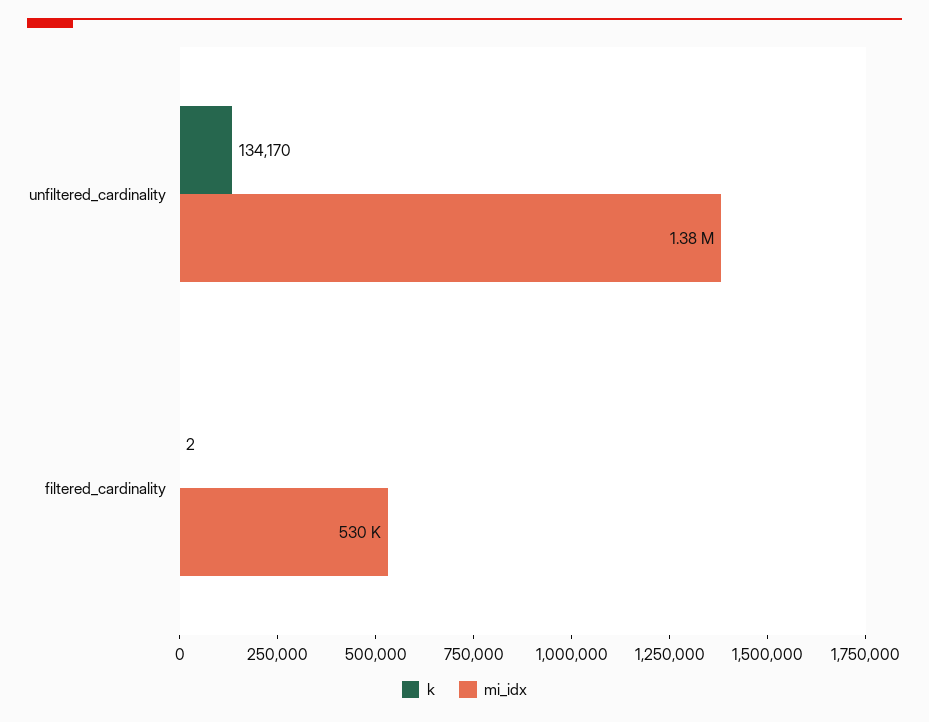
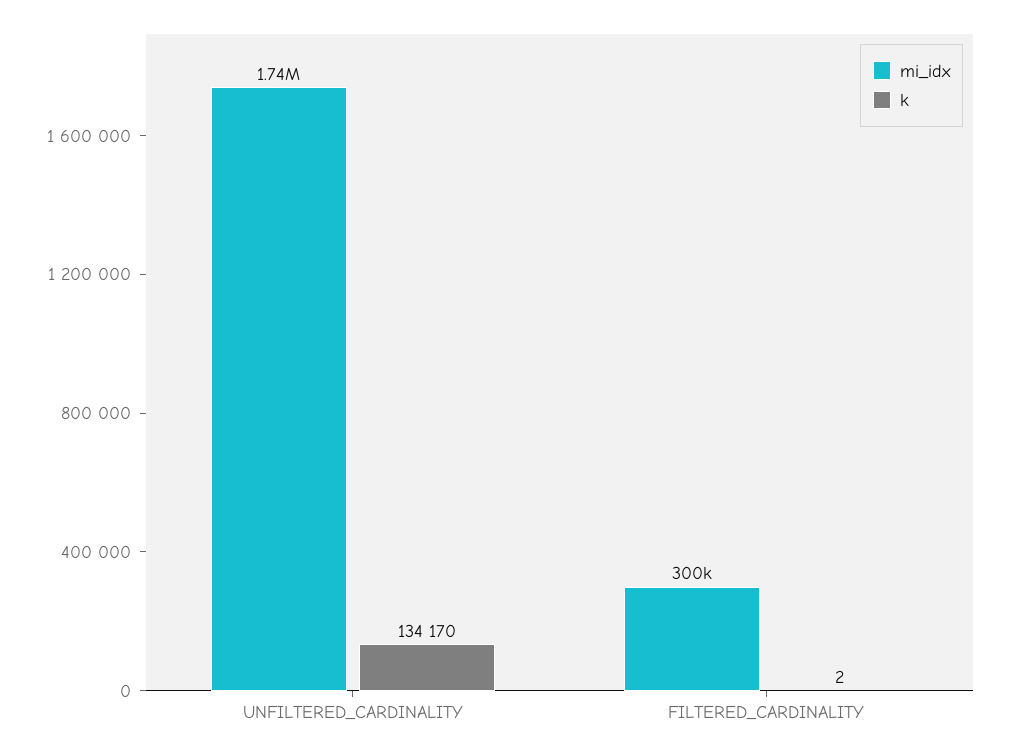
mi_idx, unfiltered_cardinality: 1380000 -> 1740000
mi_idx, filtered_cardinality: 530000 -> 300000

